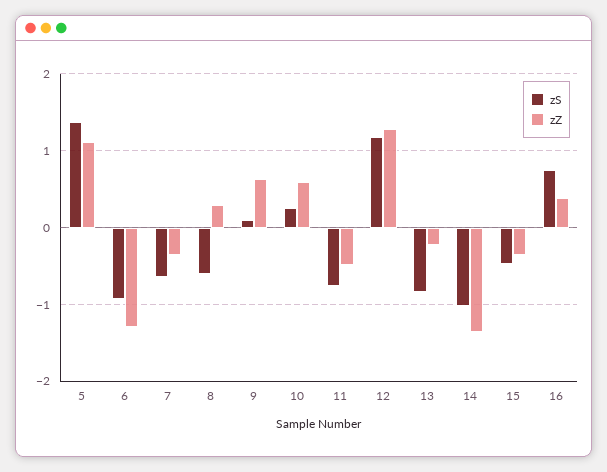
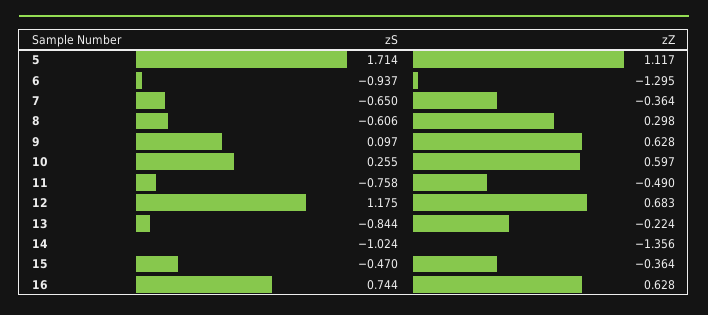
zS, 5: 1.4 -> 1.714
zZ, 12: 1.3 -> 0.683
zZ, 16: 0.4 -> 0.628

